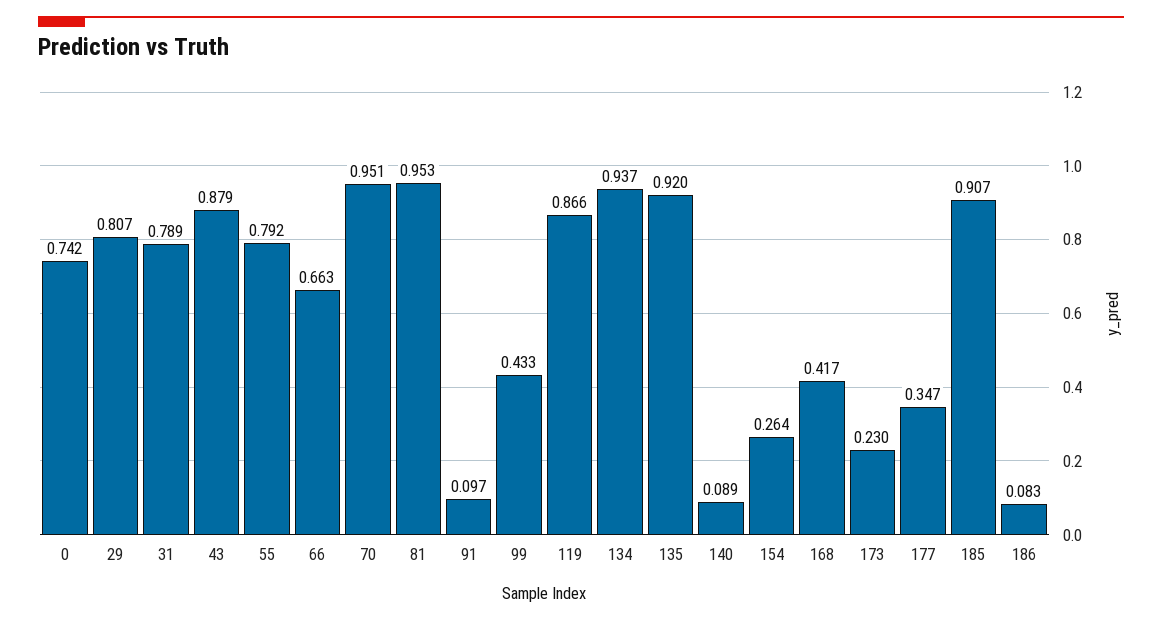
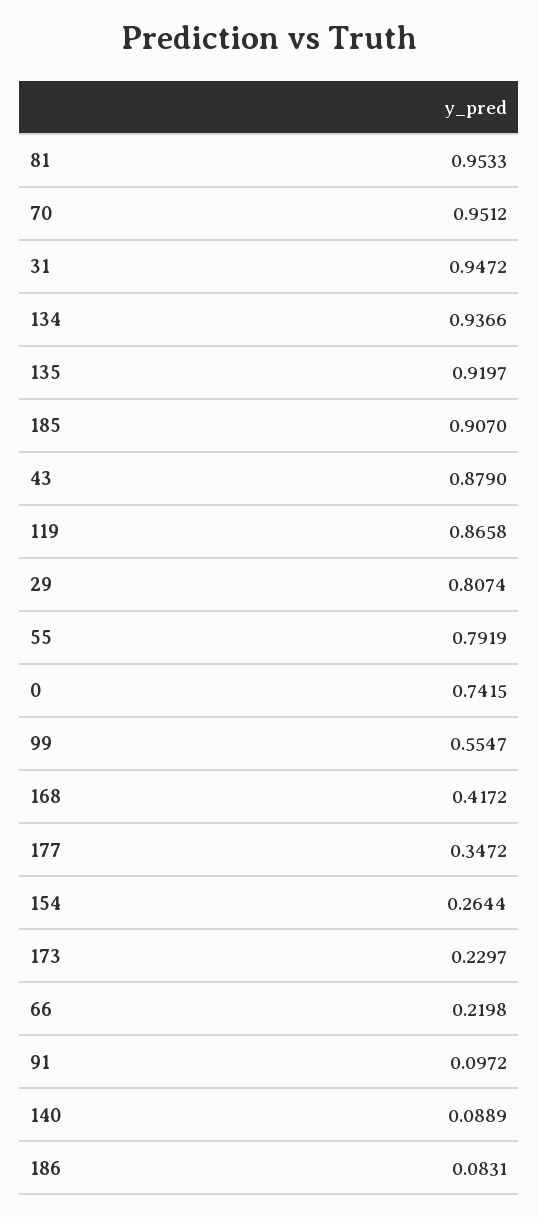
31: 0.789 -> 0.9472
66: 0.663 -> 0.2198
99: 0.433 -> 0.5547

